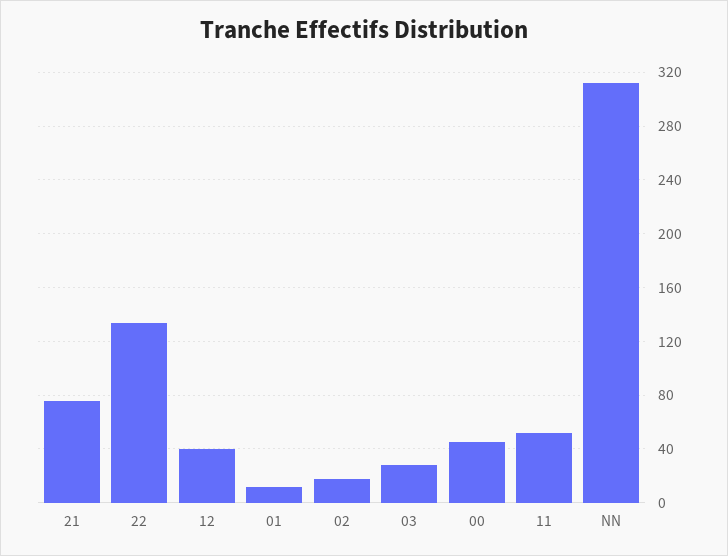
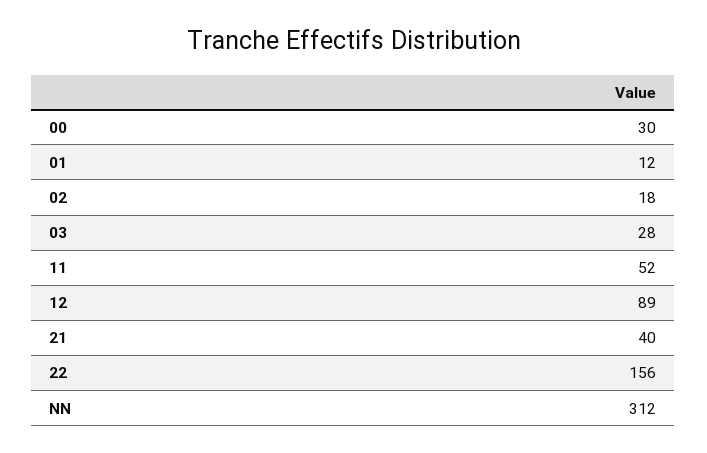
21: 75 -> 40
22: 135 -> 156
12: 40 -> 89
00: 45 -> 30

